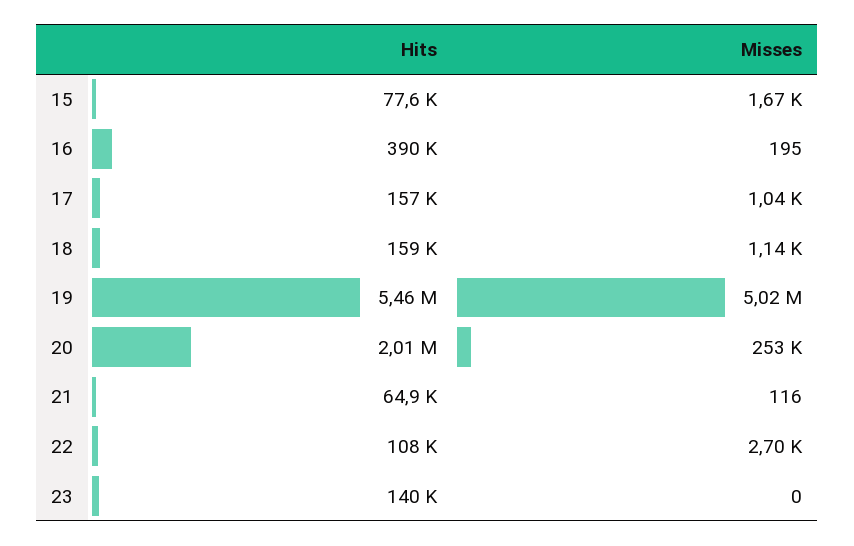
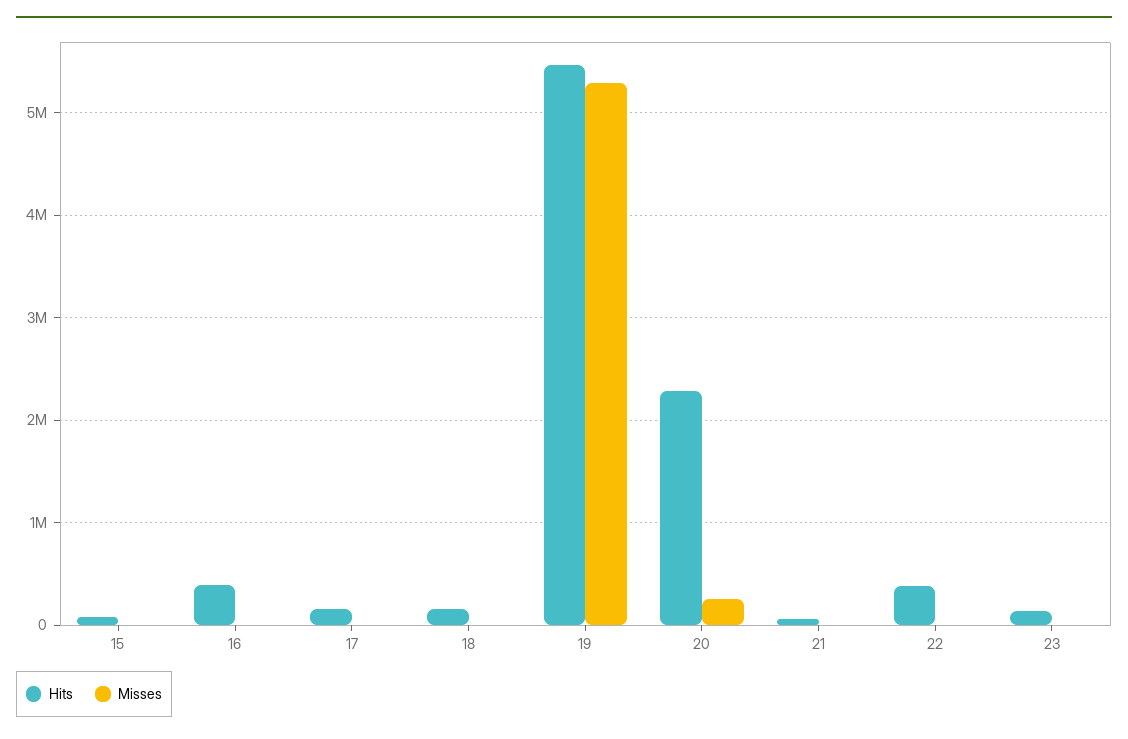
Misses, 19: 5020000 -> 5300000
Hits, 20: 2010000 -> 2300000
Hits, 22: 108000 -> 400000

